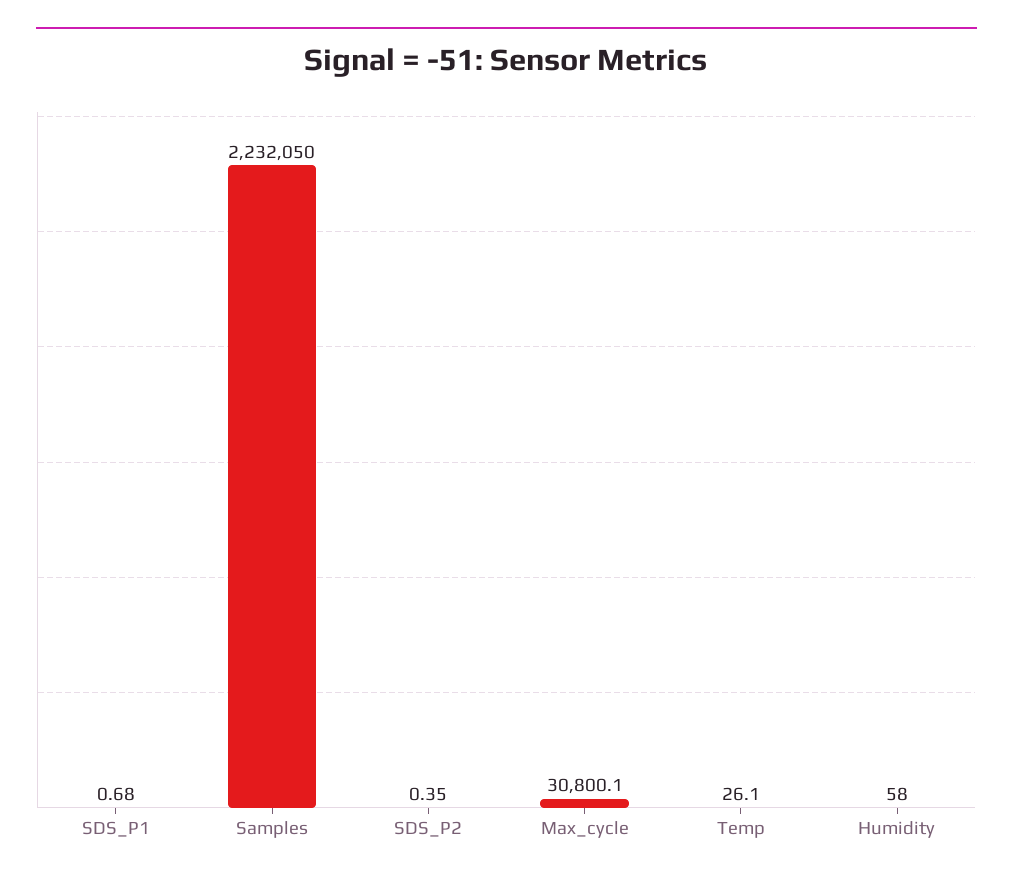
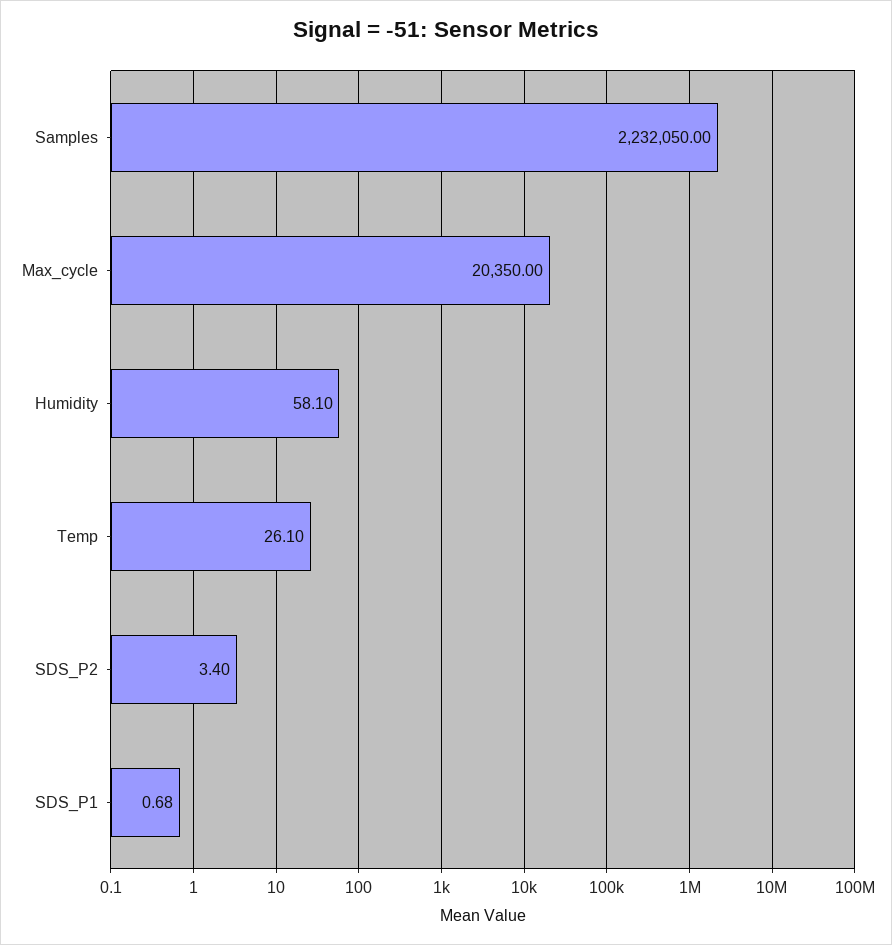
SDS_P2: 0.35 -> 3.4
Max_cycle: 30800.1 -> 20350
Humidity: 58 -> 58.1

